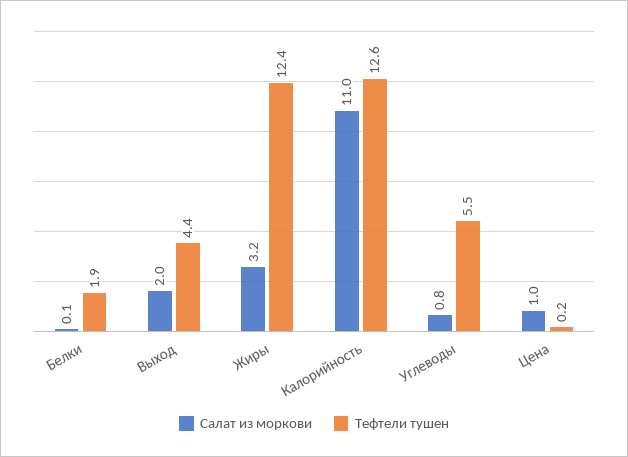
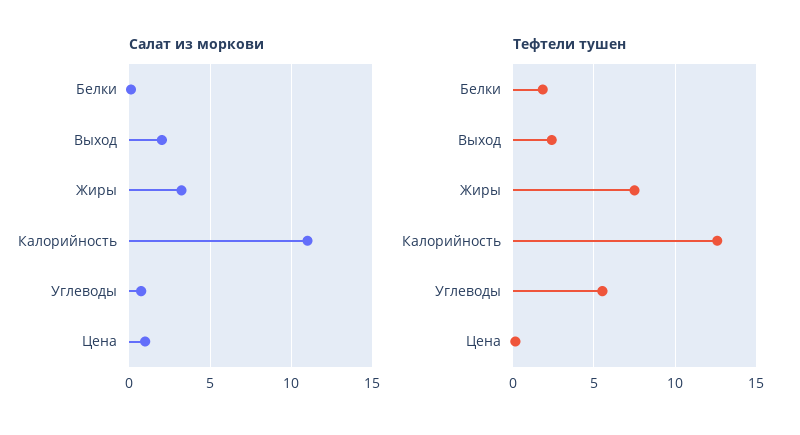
Тефтели тушен, Выход: 4.4 -> 2.5
Тефтели тушен, Жиры: 12.4 -> 7.5

